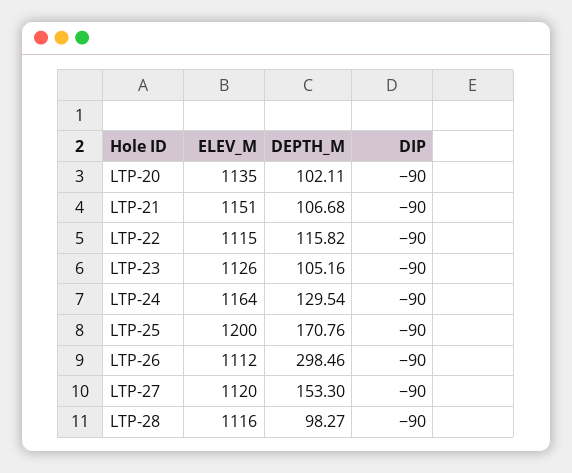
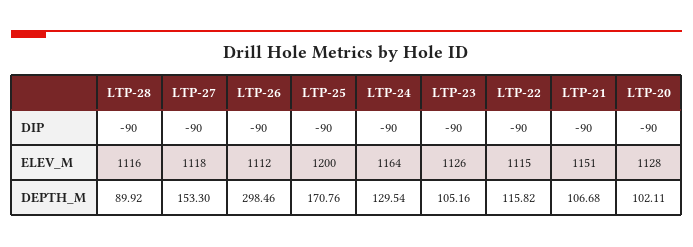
ELEV_M, LTP-20: 1135 -> 1128
ELEV_M, LTP-27: 1120 -> 1118
DEPTH_M, LTP-28: 98.27 -> 89.92

